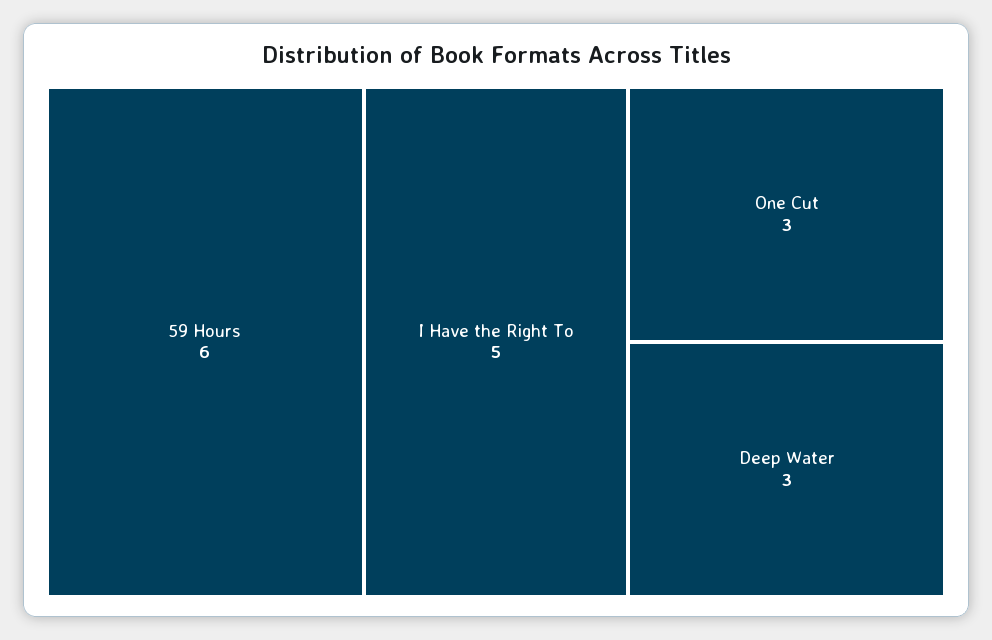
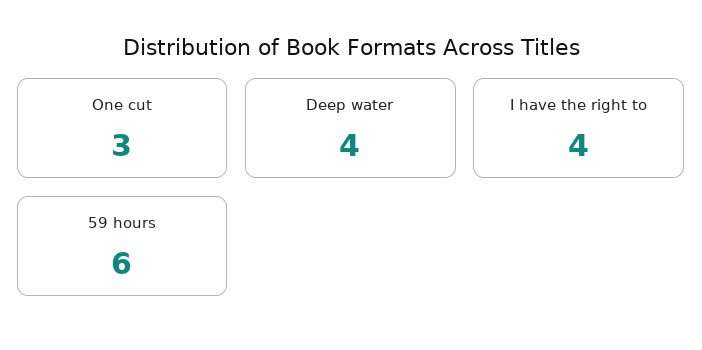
I Have the Right To: 5 -> 4
Deep Water: 3 -> 4

